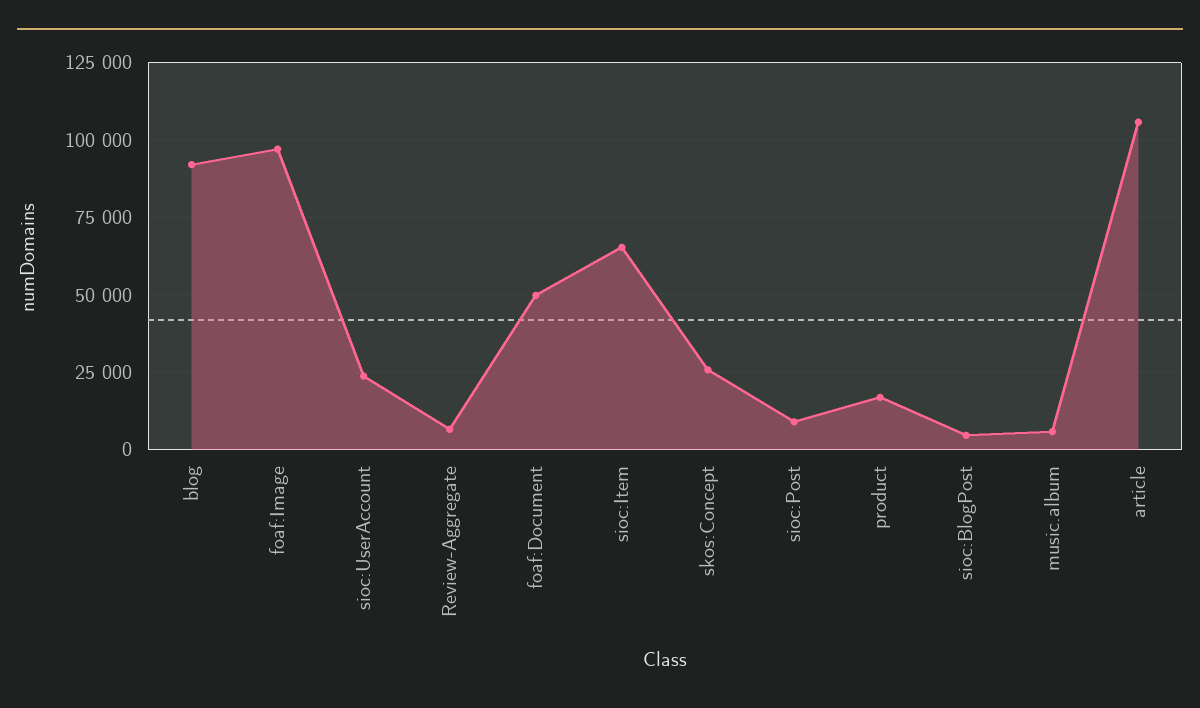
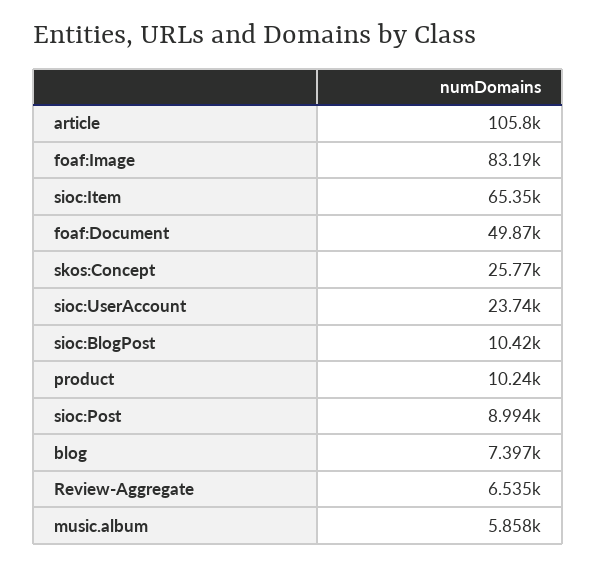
blog: 92500 -> 7397
foaf:Image: 97500 -> 83190
product: 17500 -> 10240
sioc:BlogPost: 5000 -> 10420

